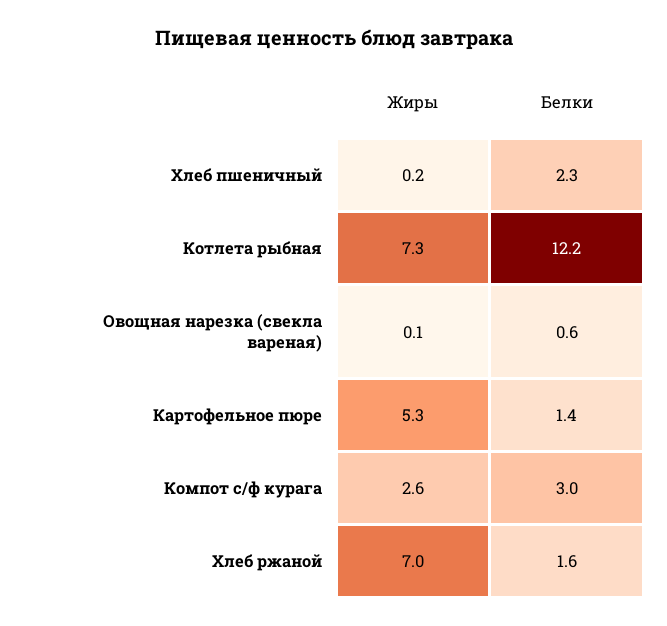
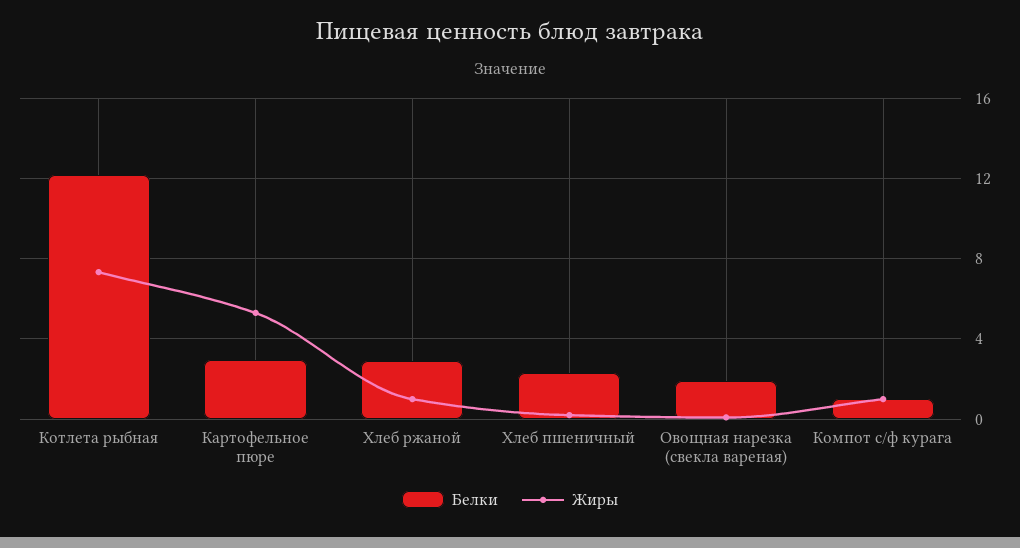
Белки, Овощная нарезка (свекла вареная): 0.6 -> 2
Белки, Картофельное пюре: 1.4 -> 3
Жиры, Компот с/ф курага: 2.6 -> 1
Белки, Компот с/ф курага: 3 -> 1
Жиры, Хлеб ржаной: 7 -> 1
Белки, Хлеб ржаной: 1.6 -> 3

